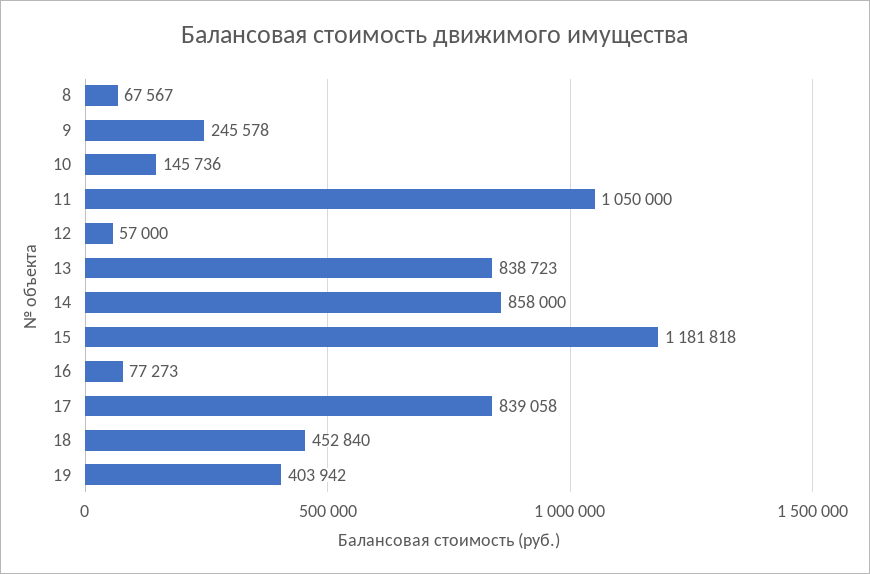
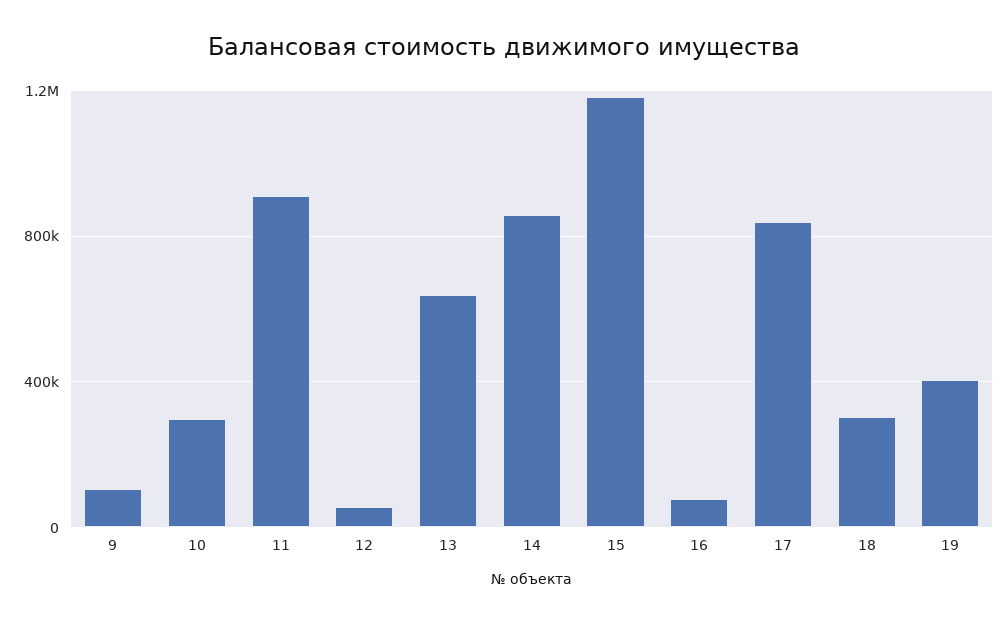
8: 67567 -> none
9: 245578 -> 100000
10: 145736 -> 300000
11: 1050000 -> 900000
13: 838723 -> 650000
18: 452840 -> 300000

